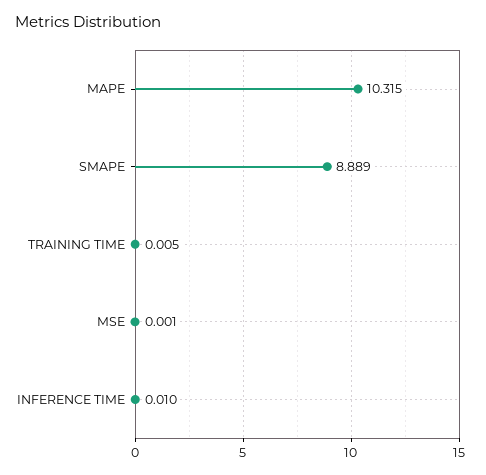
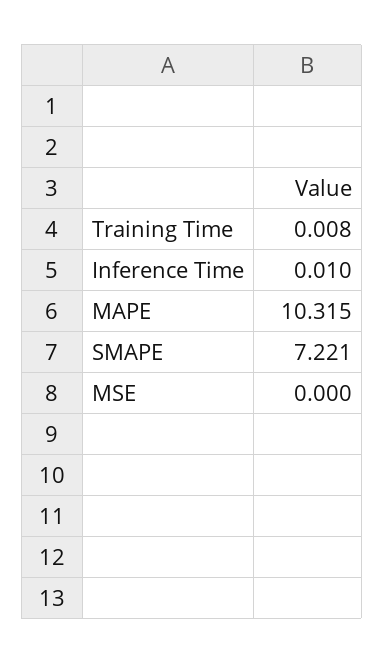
SMAPE: 8.889 -> 7.221
TRAINING TIME: 0.005 -> 0.008
MSE: 0.001 -> 0

